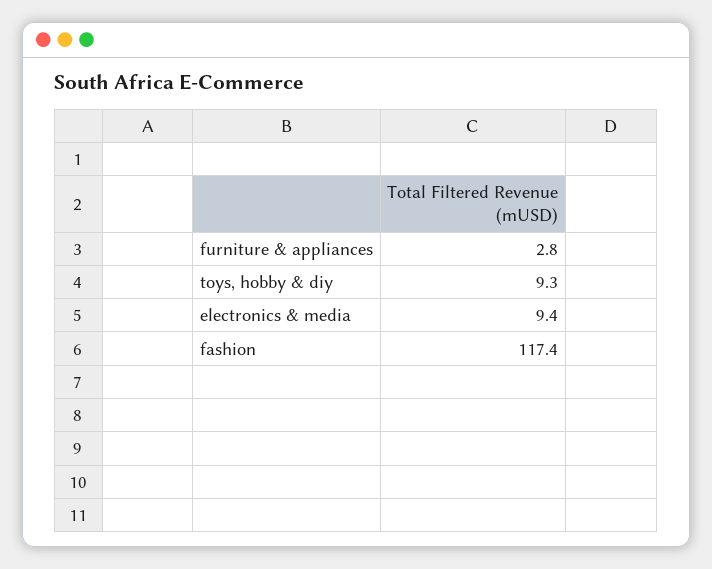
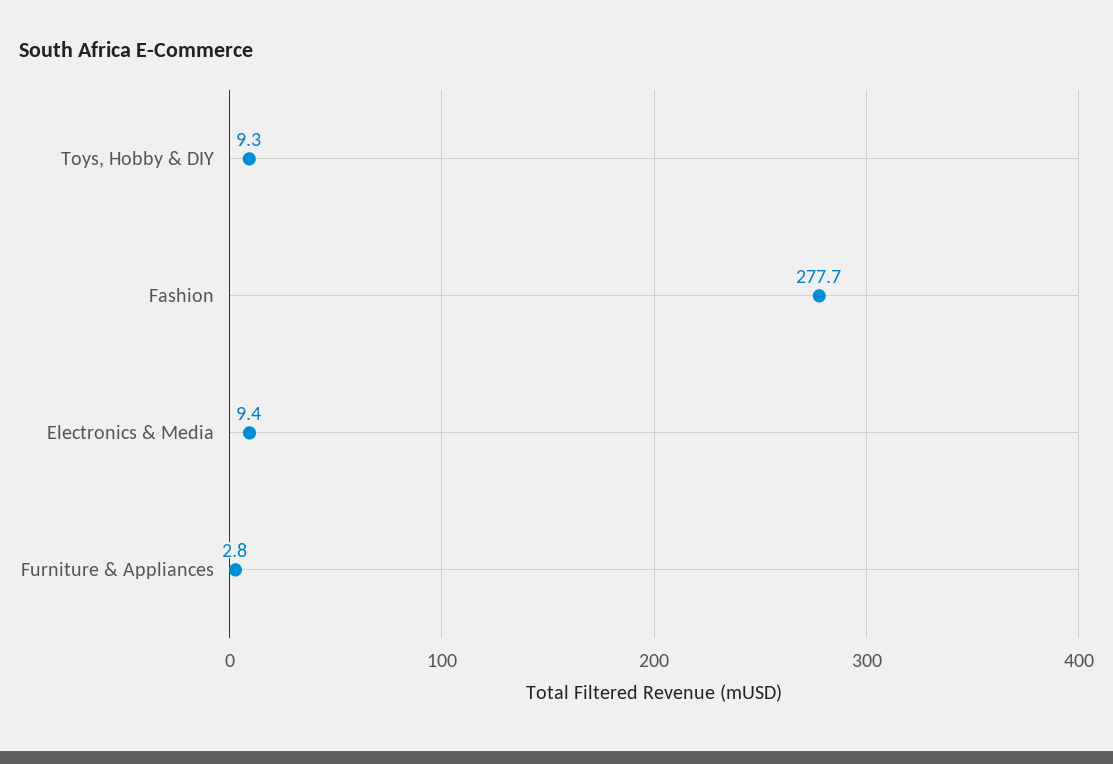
fashion: 117.4 -> 277.7

